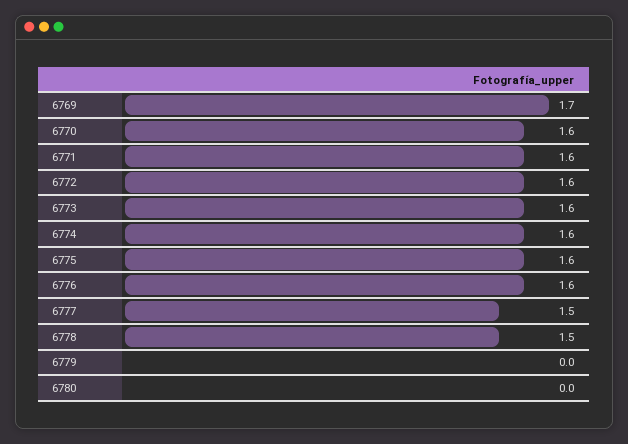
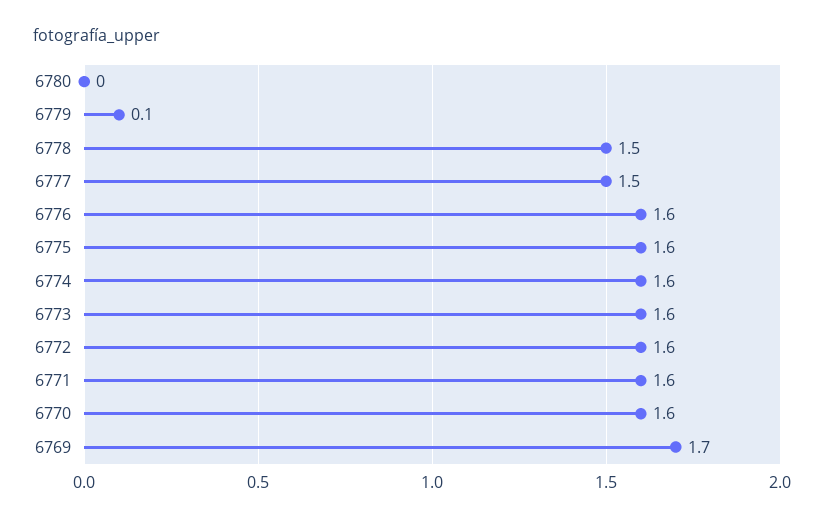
6779: 0 -> 0.1

